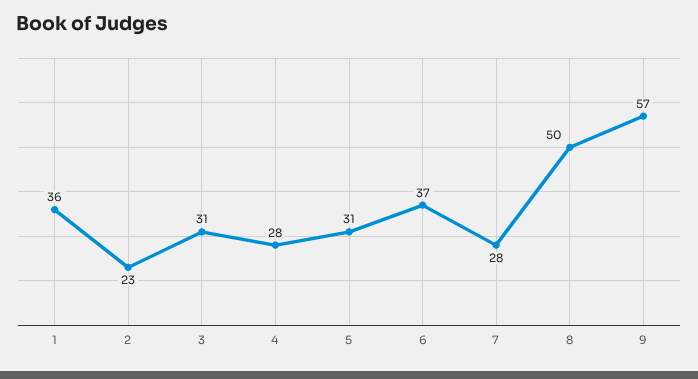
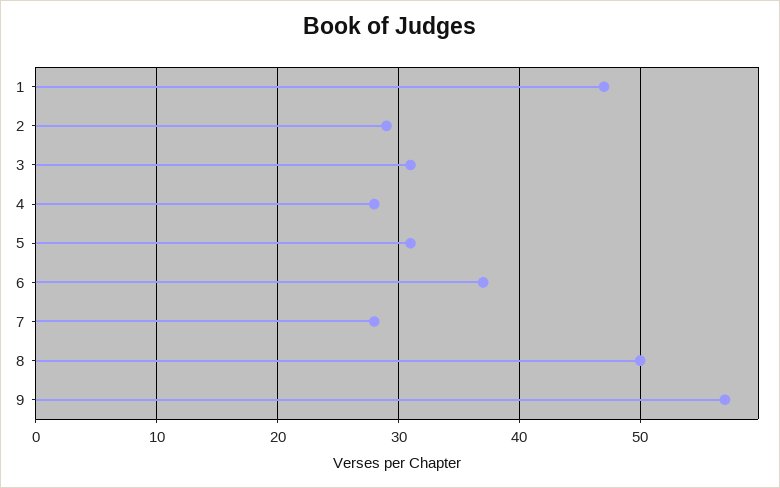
1: 36 -> 47
2: 23 -> 29

